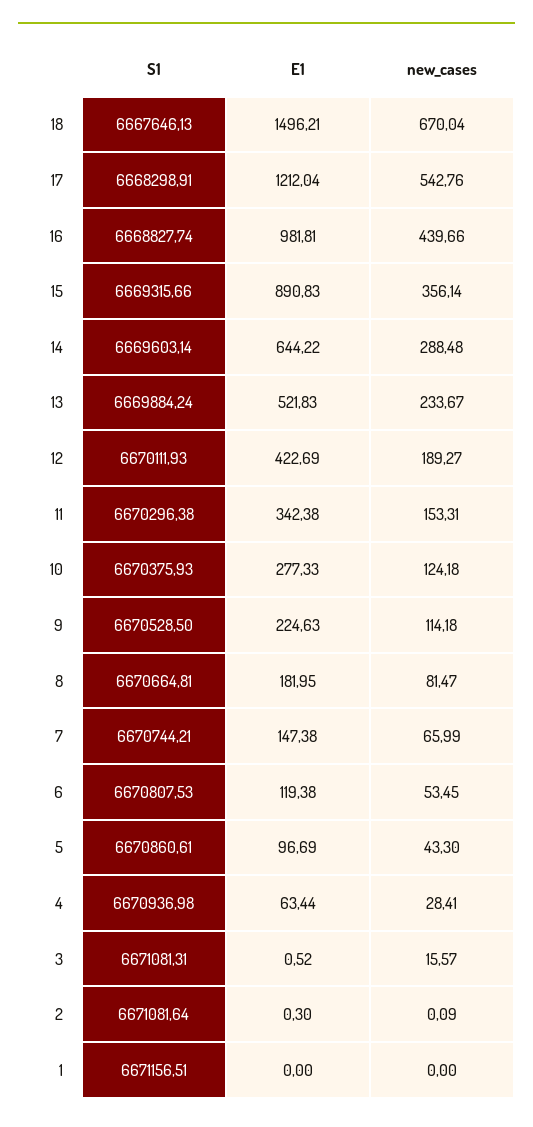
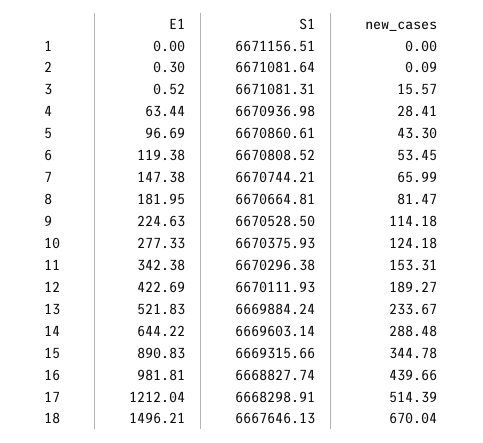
new_cases, 17: 542.76 -> 514.39
new_cases, 15: 356.14 -> 344.78
S1, 6: 6670807.53 -> 6670808.52

